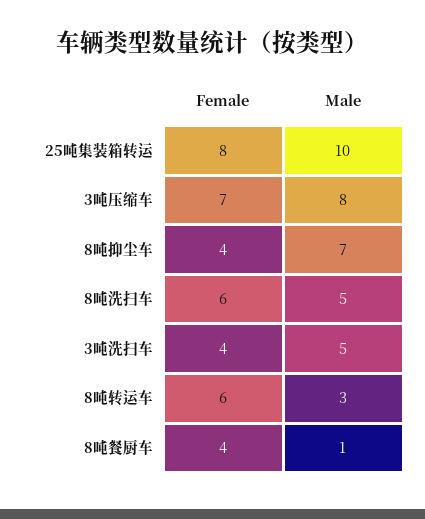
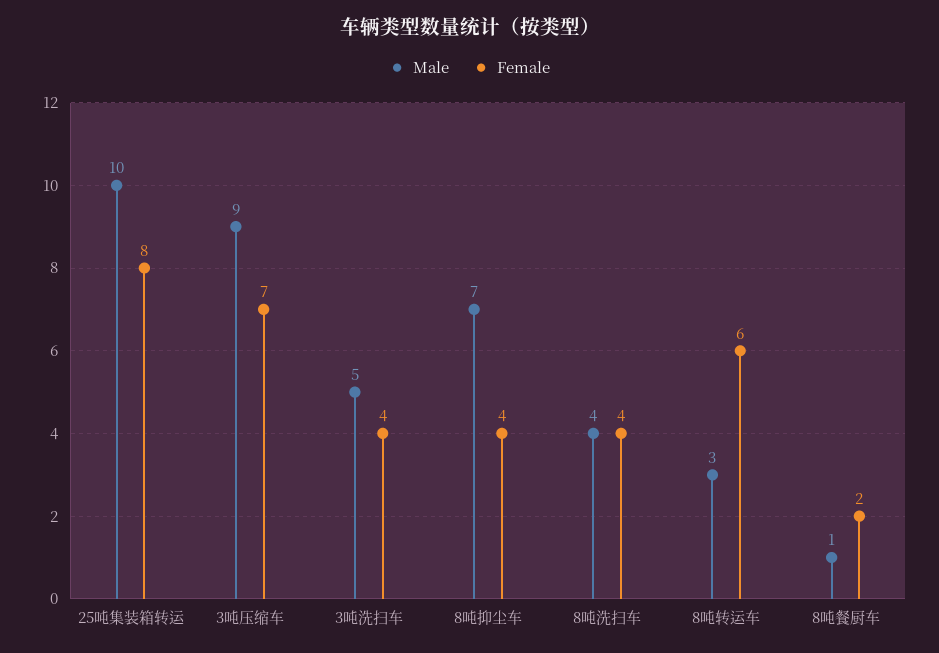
Male, 3吨压缩车: 8 -> 9
Female, 8吨洗扫车: 6 -> 4
Male, 8吨洗扫车: 5 -> 4
Female, 8吨餐厨车: 4 -> 2

